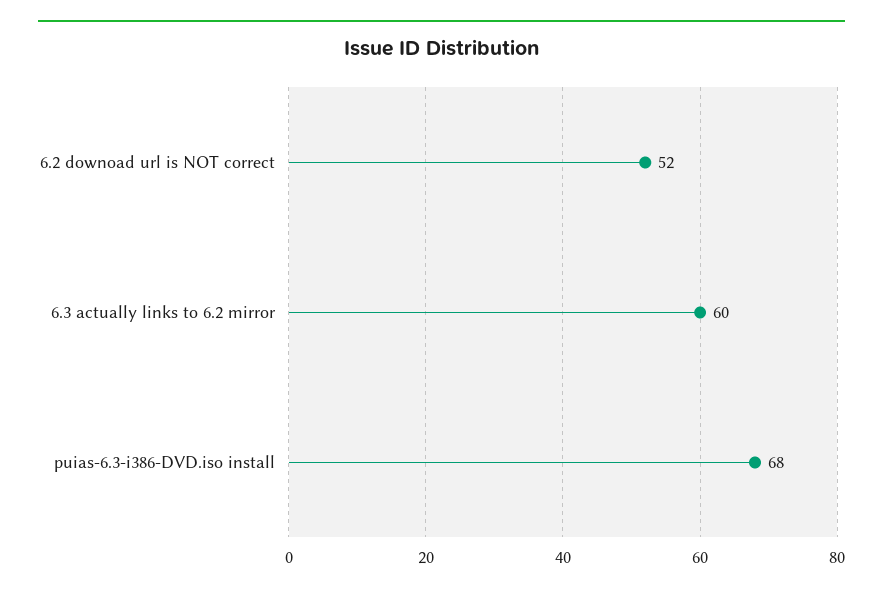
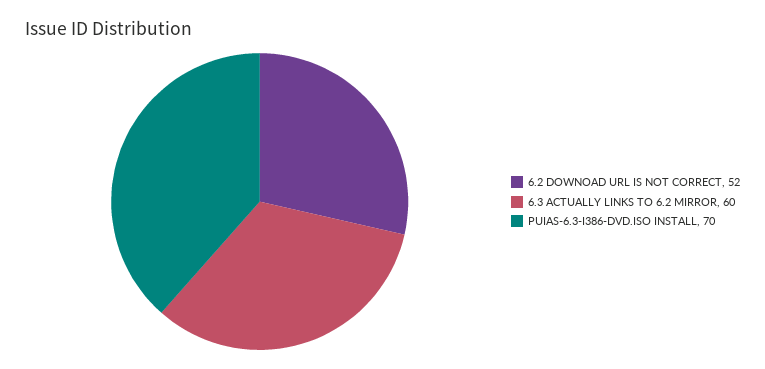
puias-6.3-i386-DVD.iso install: 68 -> 70

